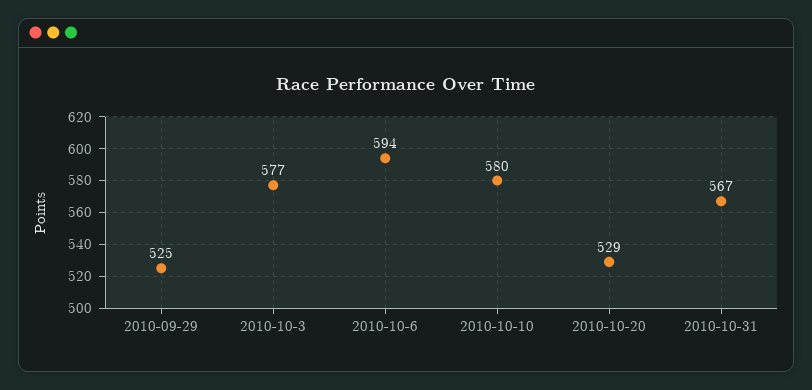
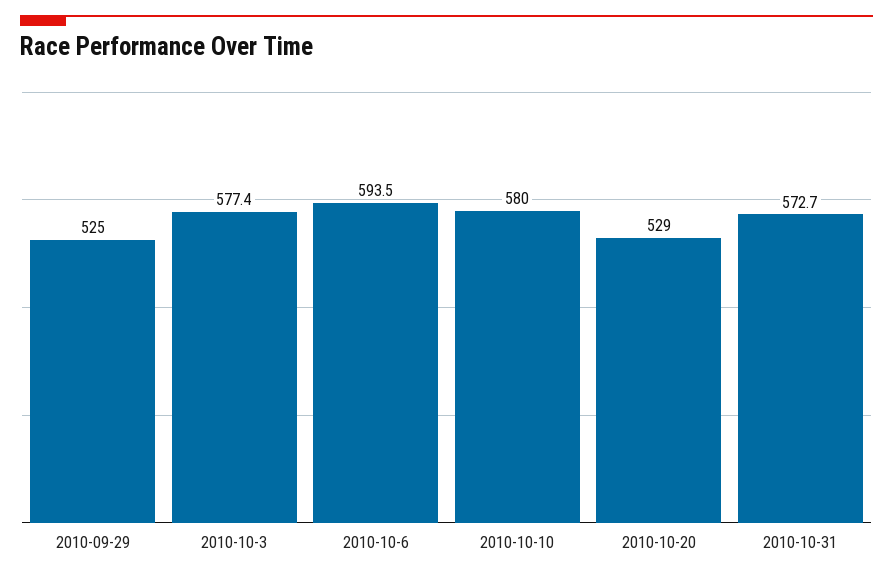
2010-10-31: 567 -> 572.7

